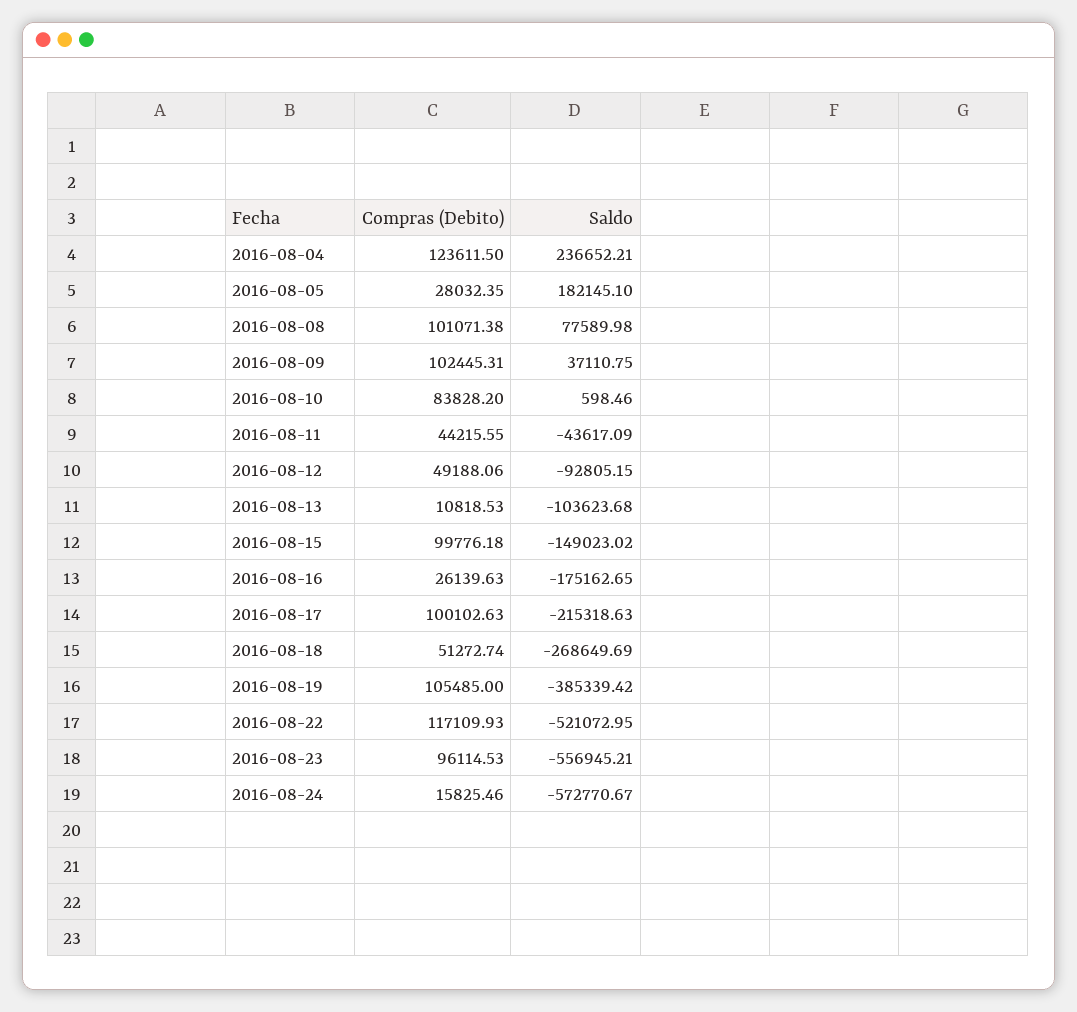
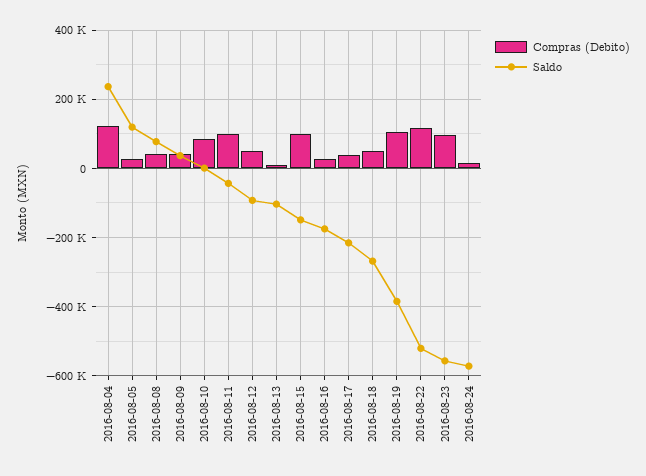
Saldo, 2016-08-05: 182145.1 -> 120000
Compras (Debito), 2016-08-08: 101071.38 -> 40000
Compras (Debito), 2016-08-09: 102445.31 -> 40000
Compras (Debito), 2016-08-11: 44215.55 -> 100000
Compras (Debito), 2016-08-17: 100102.63 -> 40000

